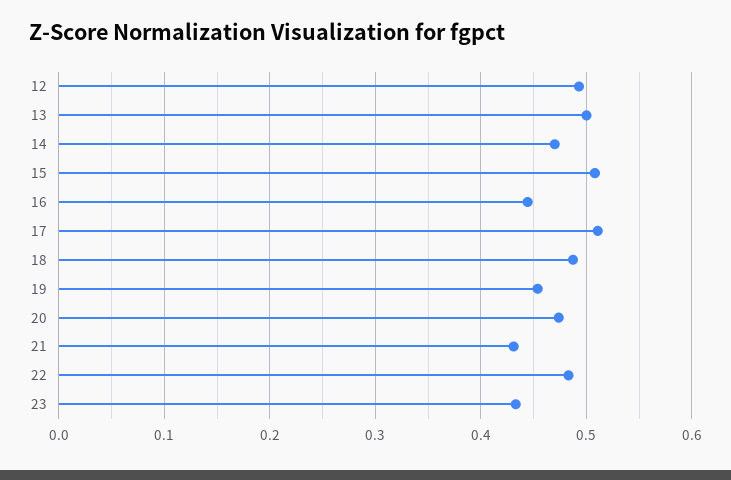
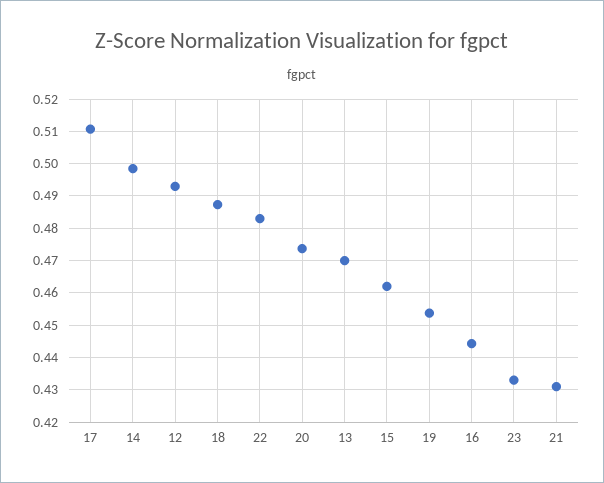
13: 0.5 -> 0.47
14: 0.47 -> 0.498
15: 0.51 -> 0.462

